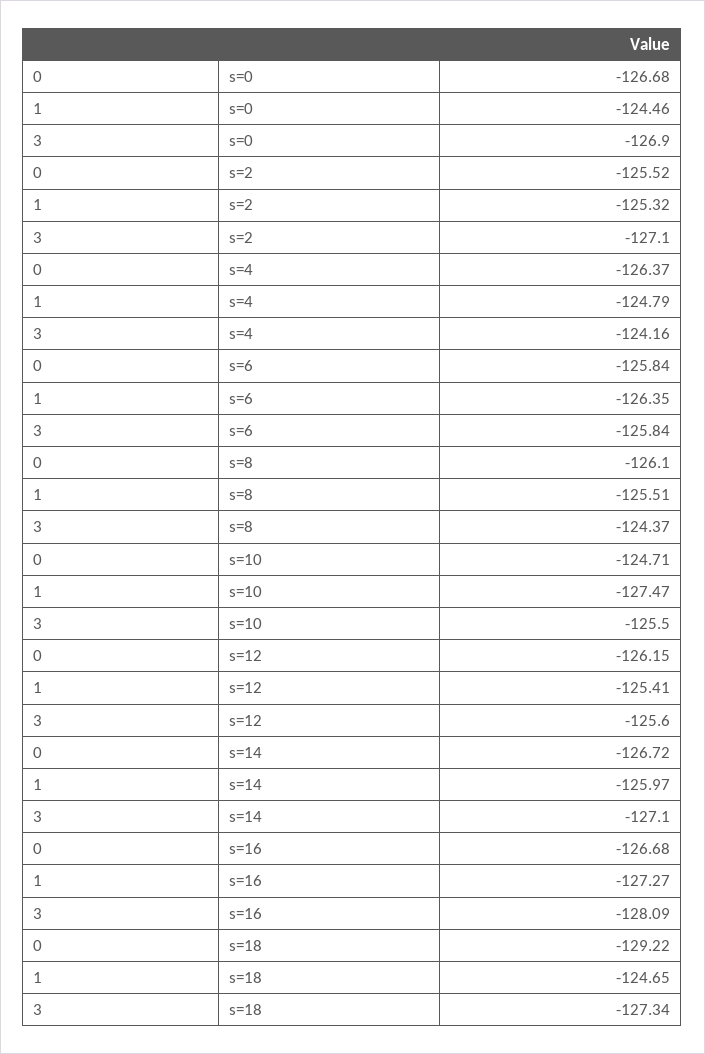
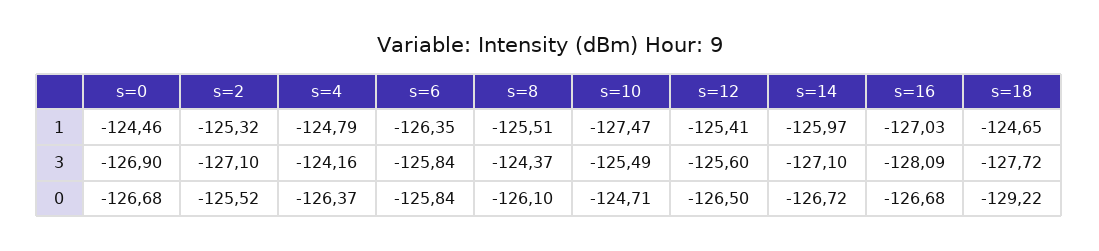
3, s=10: -125.5 -> -125.49
0, s=12: -126.15 -> -126.5
1, s=16: -127.27 -> -127.03
3, s=18: -127.34 -> -127.72

